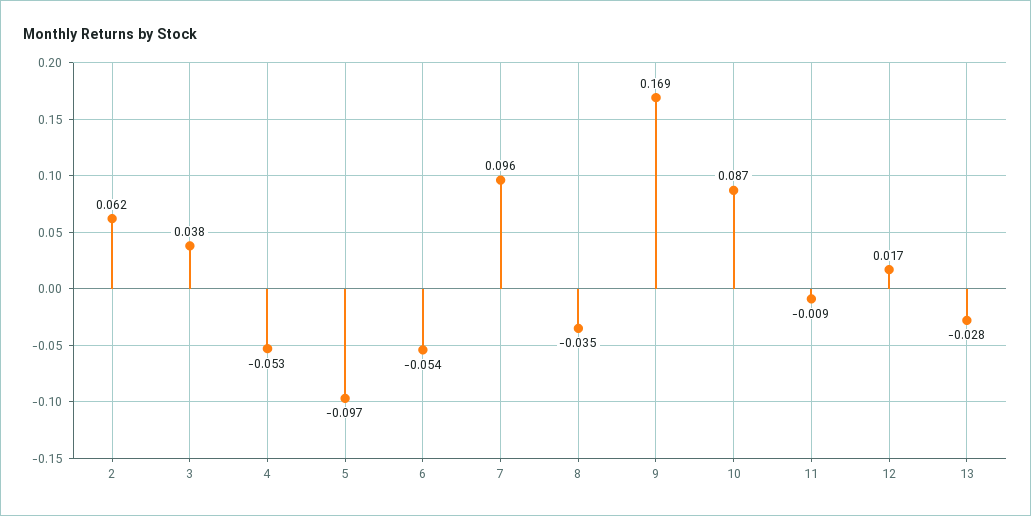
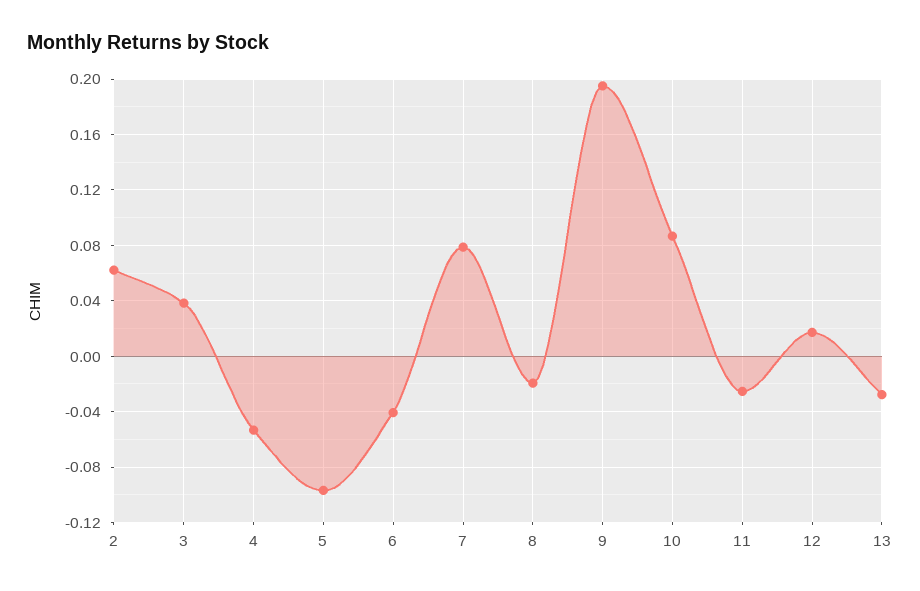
6: -0.054 -> -0.04
7: 0.096 -> 0.08
8: -0.035 -> -0.02
9: 0.169 -> 0.195
11: -0.009 -> -0.025

